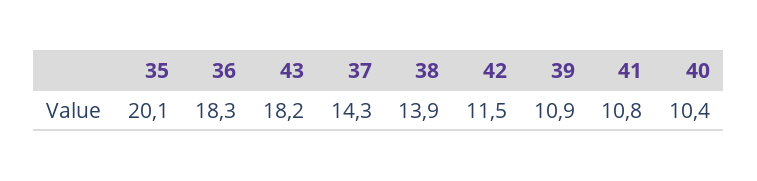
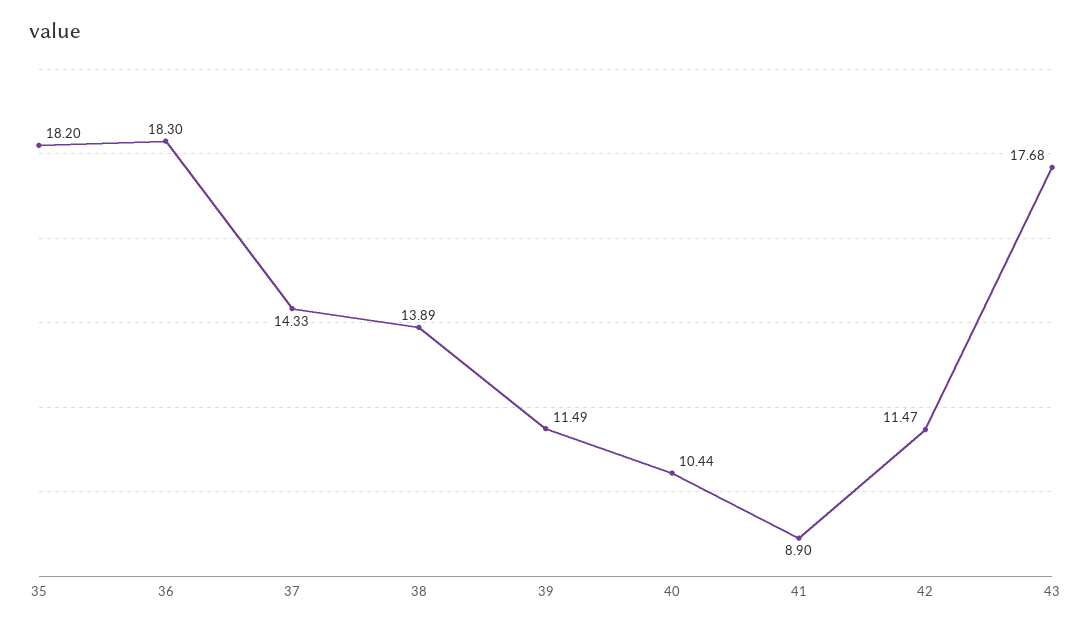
35: 20.1 -> 18.2
43: 18.2 -> 17.68
39: 10.9 -> 11.49
41: 10.8 -> 8.9

